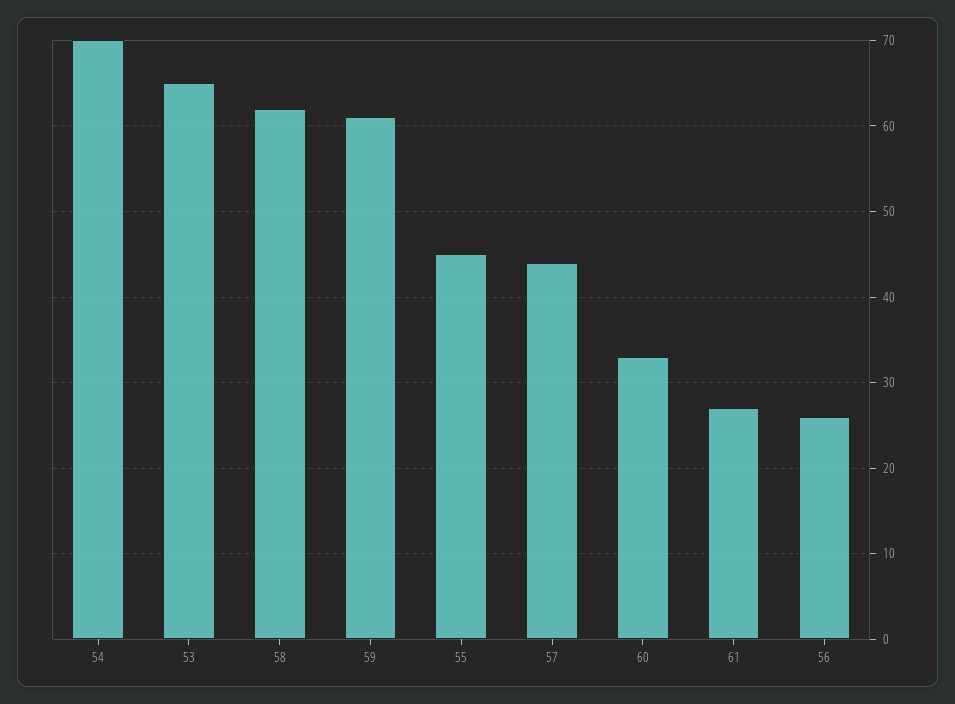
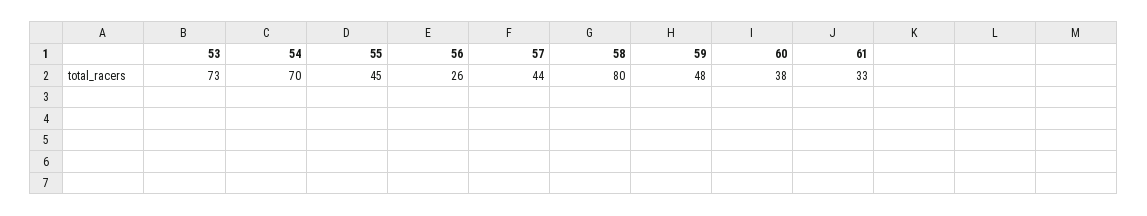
53: 65 -> 73
58: 62 -> 80
59: 61 -> 48
60: 33 -> 38
61: 27 -> 33

